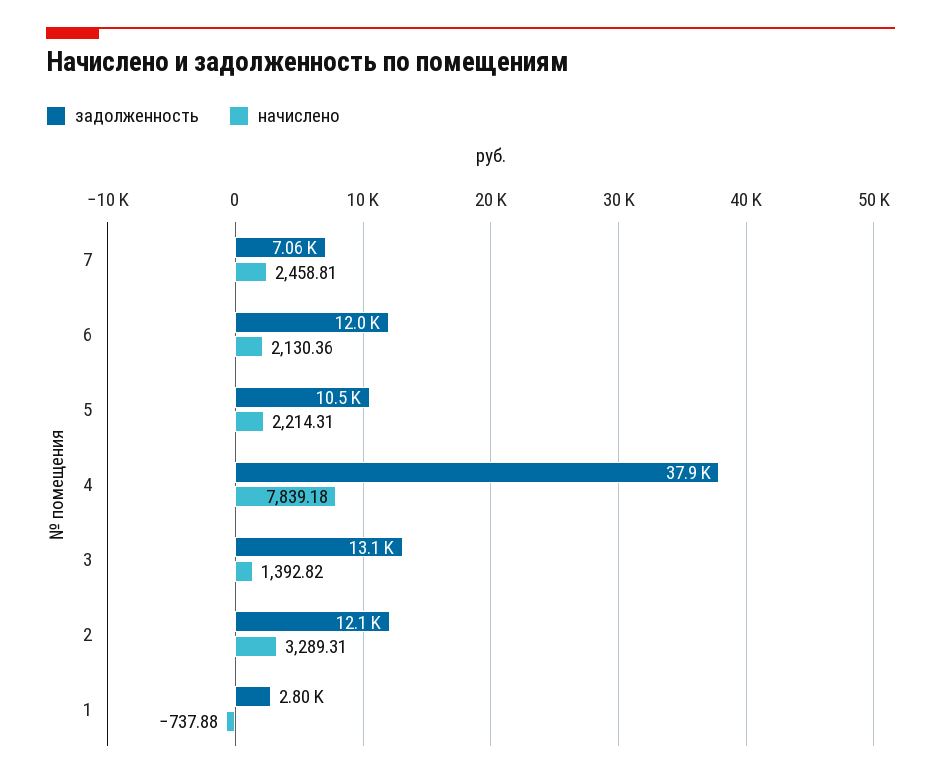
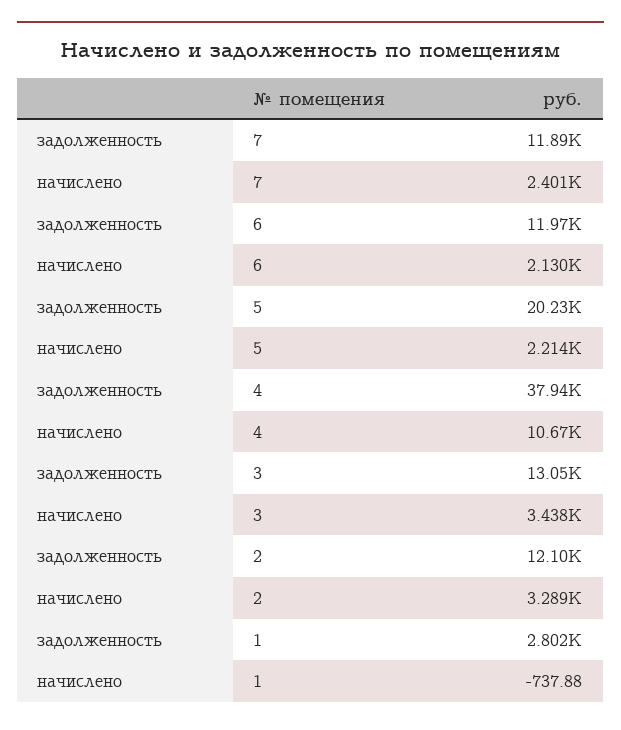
задолженность, 7: 7060 -> 11890
начислено, 7: 2458.81 -> 2401
задолженность, 5: 10500 -> 20230
начислено, 4: 7839.18 -> 10670
начислено, 3: 1392.82 -> 3438

